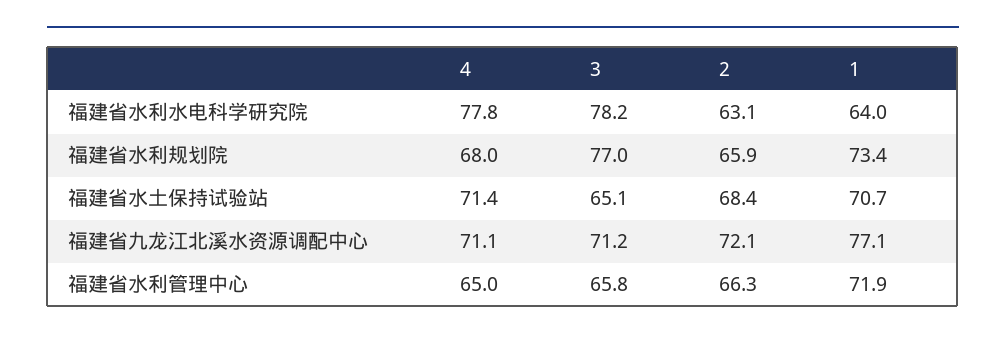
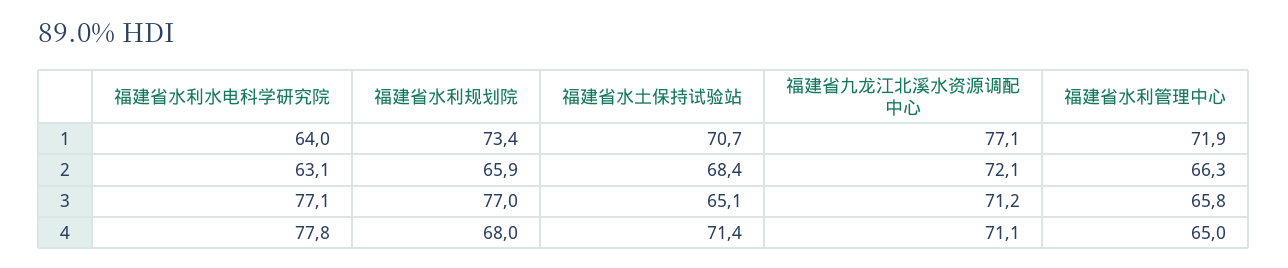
3, 福建省水利水电科学研究院: 78.2 -> 77.1

